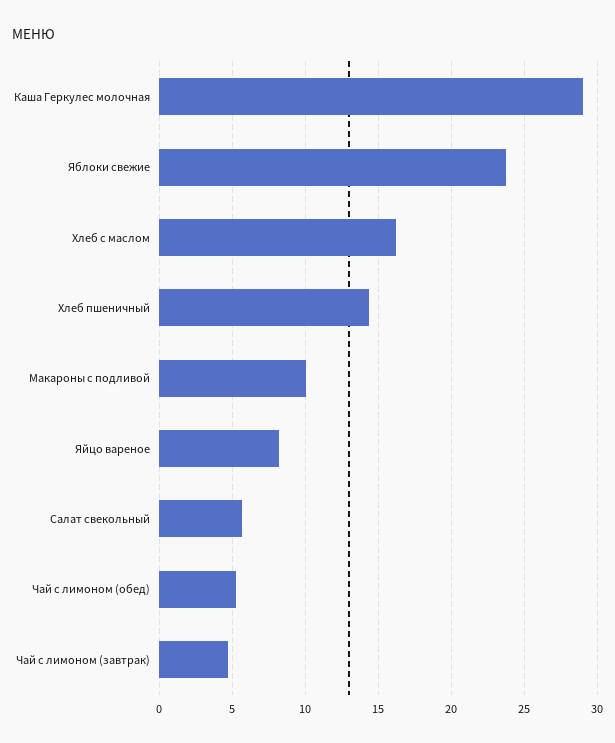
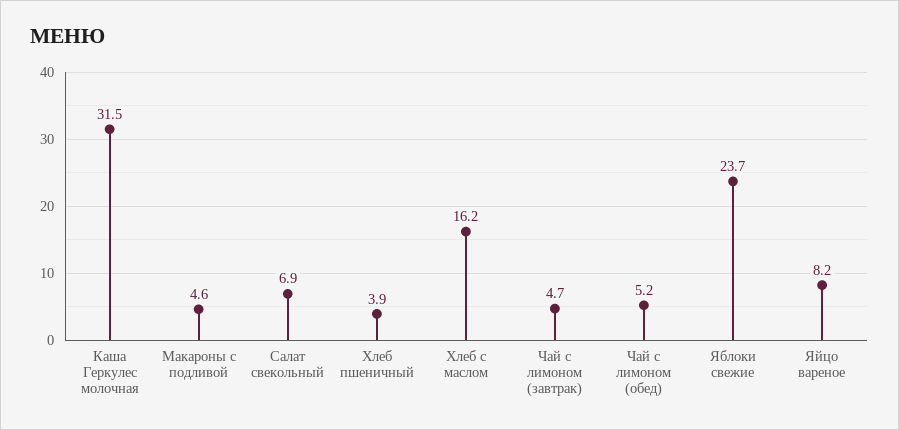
Каша Геркулес молочная: 29 -> 31.5
Хлеб пшеничный: 14.5 -> 3.9
Макароны с подливой: 10 -> 4.6
Салат свекольный: 5.5 -> 6.9

